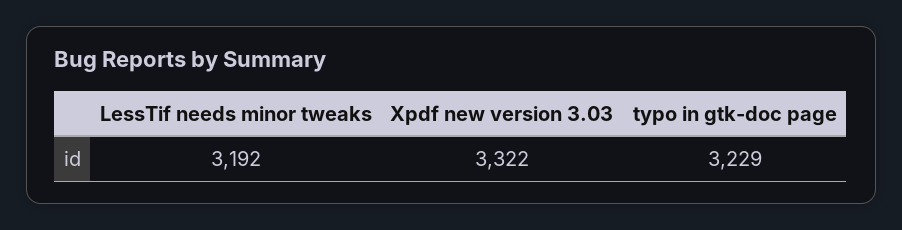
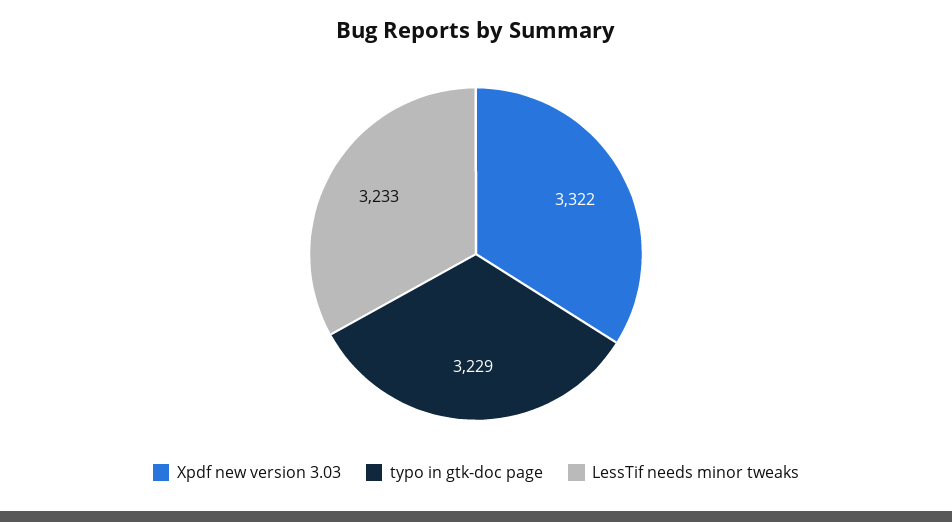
LessTif needs minor tweaks: 3192 -> 3233

